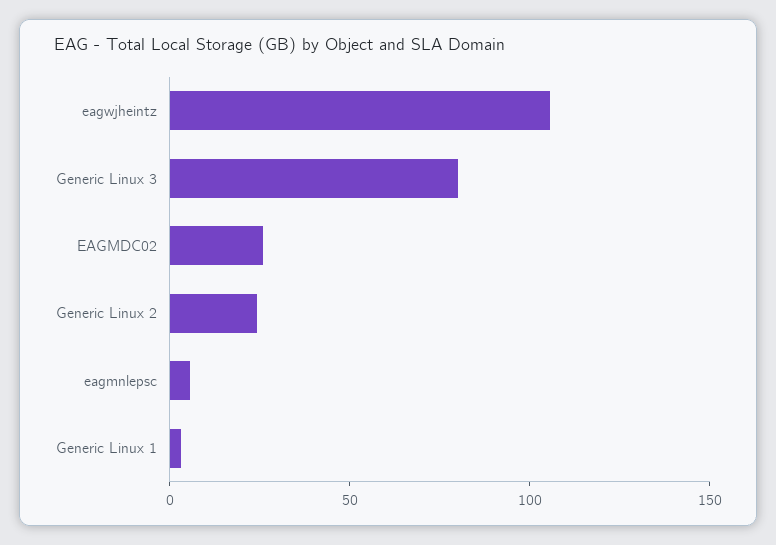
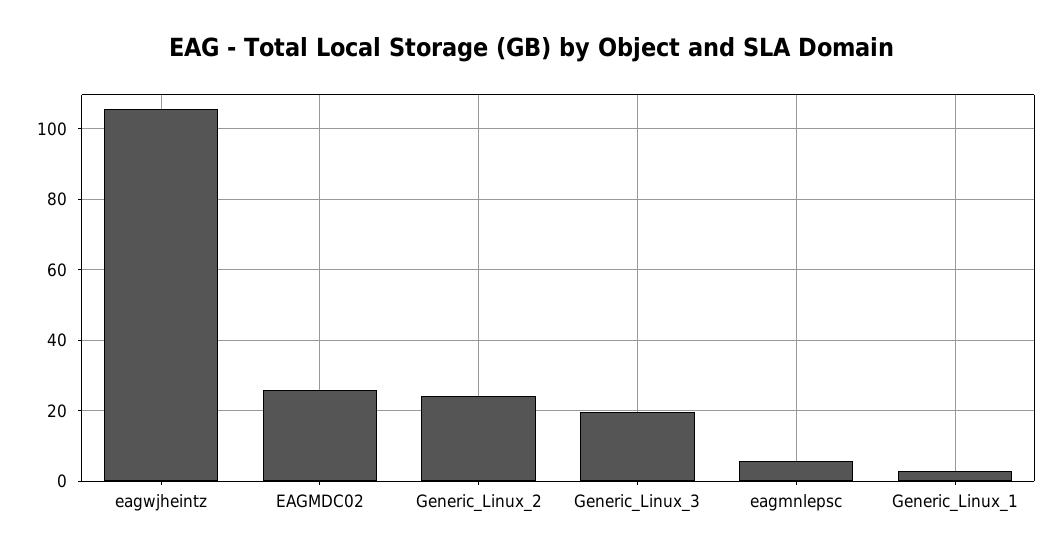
Generic Linux 3: 80 -> 20

